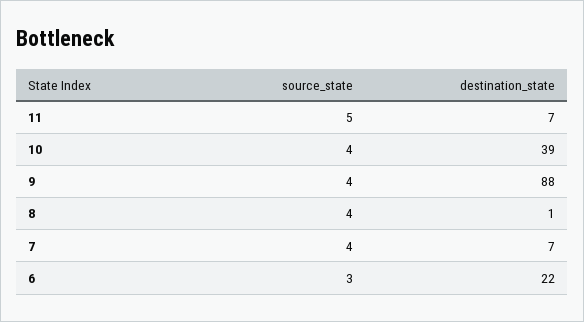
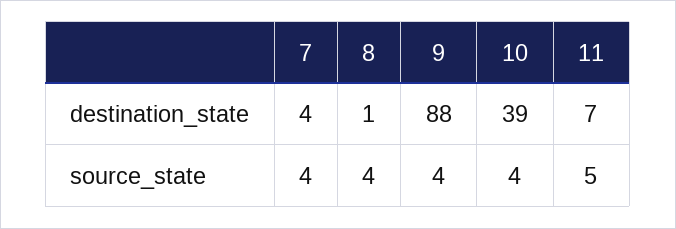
destination_state, 7: 7 -> 4
source_state, 6: 3 -> none
destination_state, 6: 22 -> none

